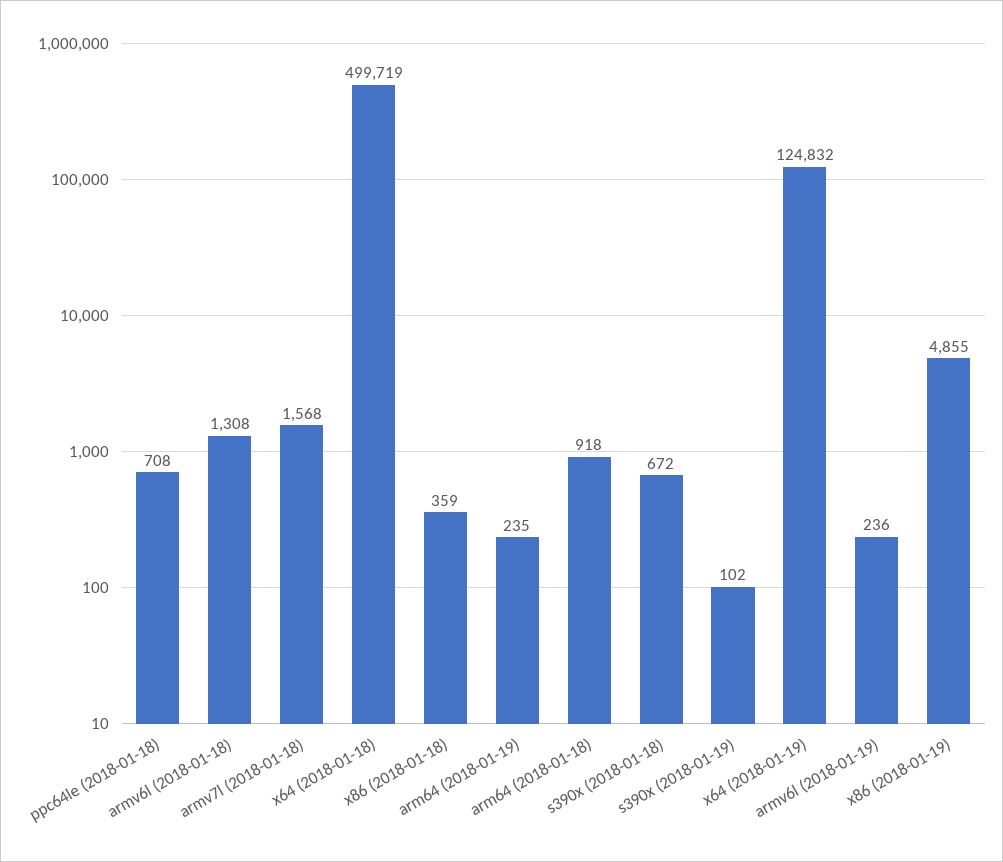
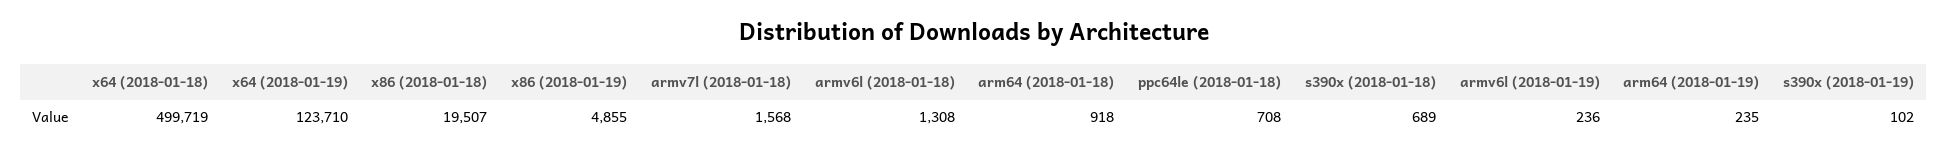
x86 (2018-01-18): 359 -> 19507
s390x (2018-01-18): 672 -> 689
x64 (2018-01-19): 124832 -> 123710

